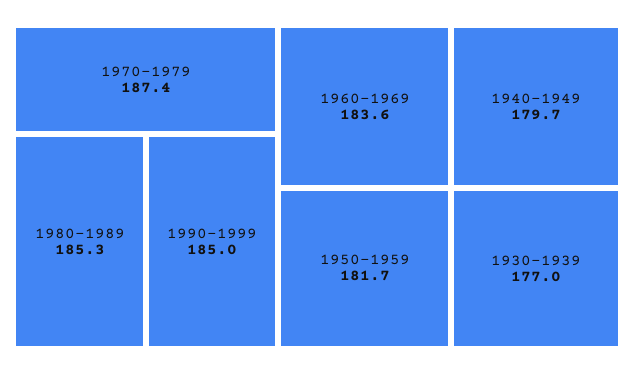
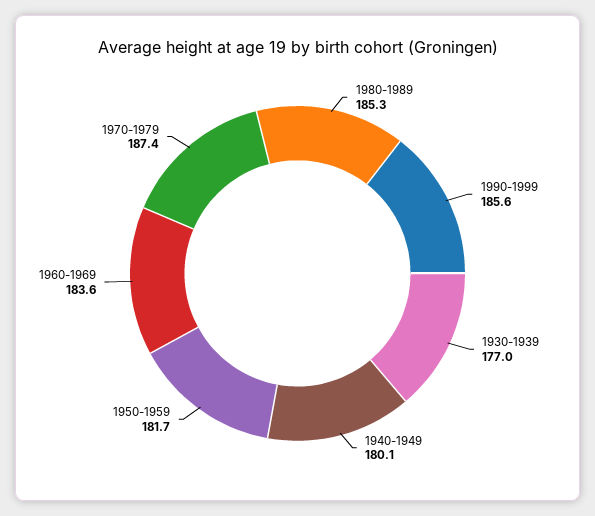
1990-1999: 185 -> 185.6
1940-1949: 179.7 -> 180.1

